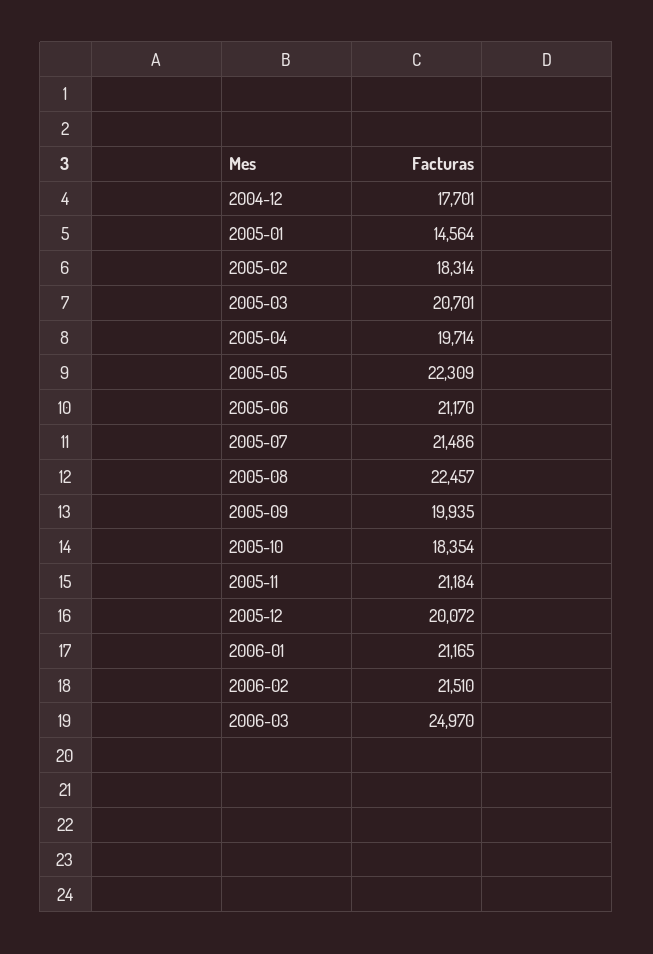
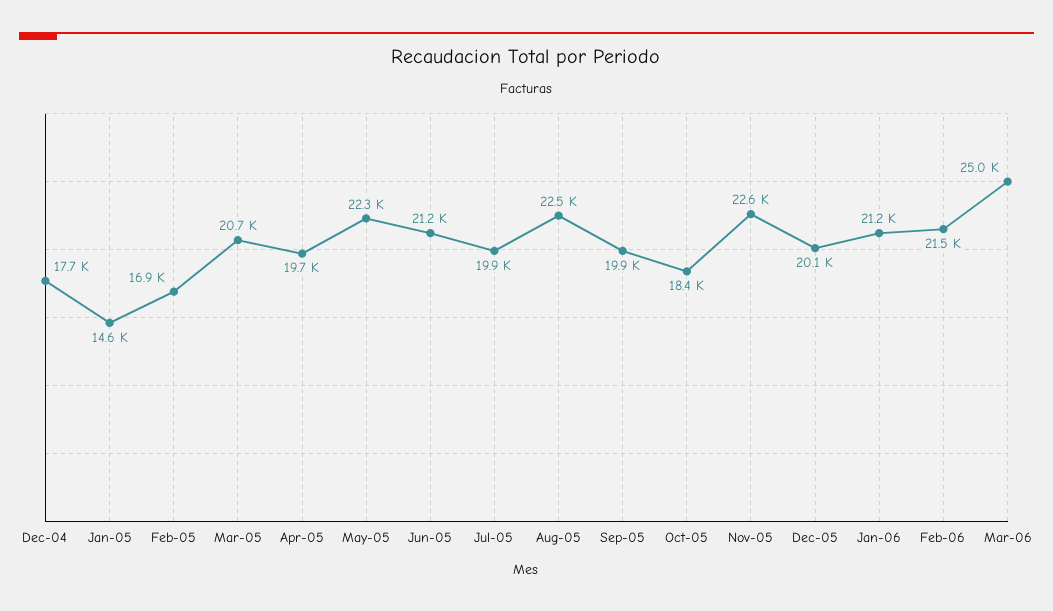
2005-02: 18314 -> 16900
2005-07: 21486 -> 19900
2005-11: 21184 -> 22600

